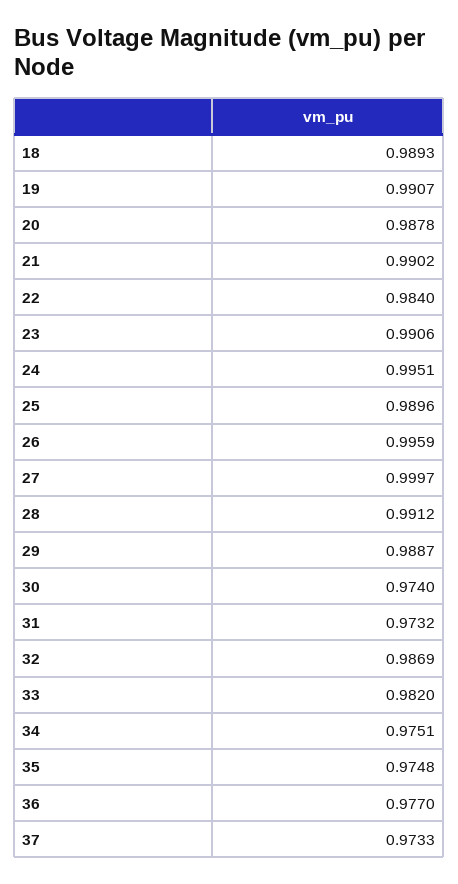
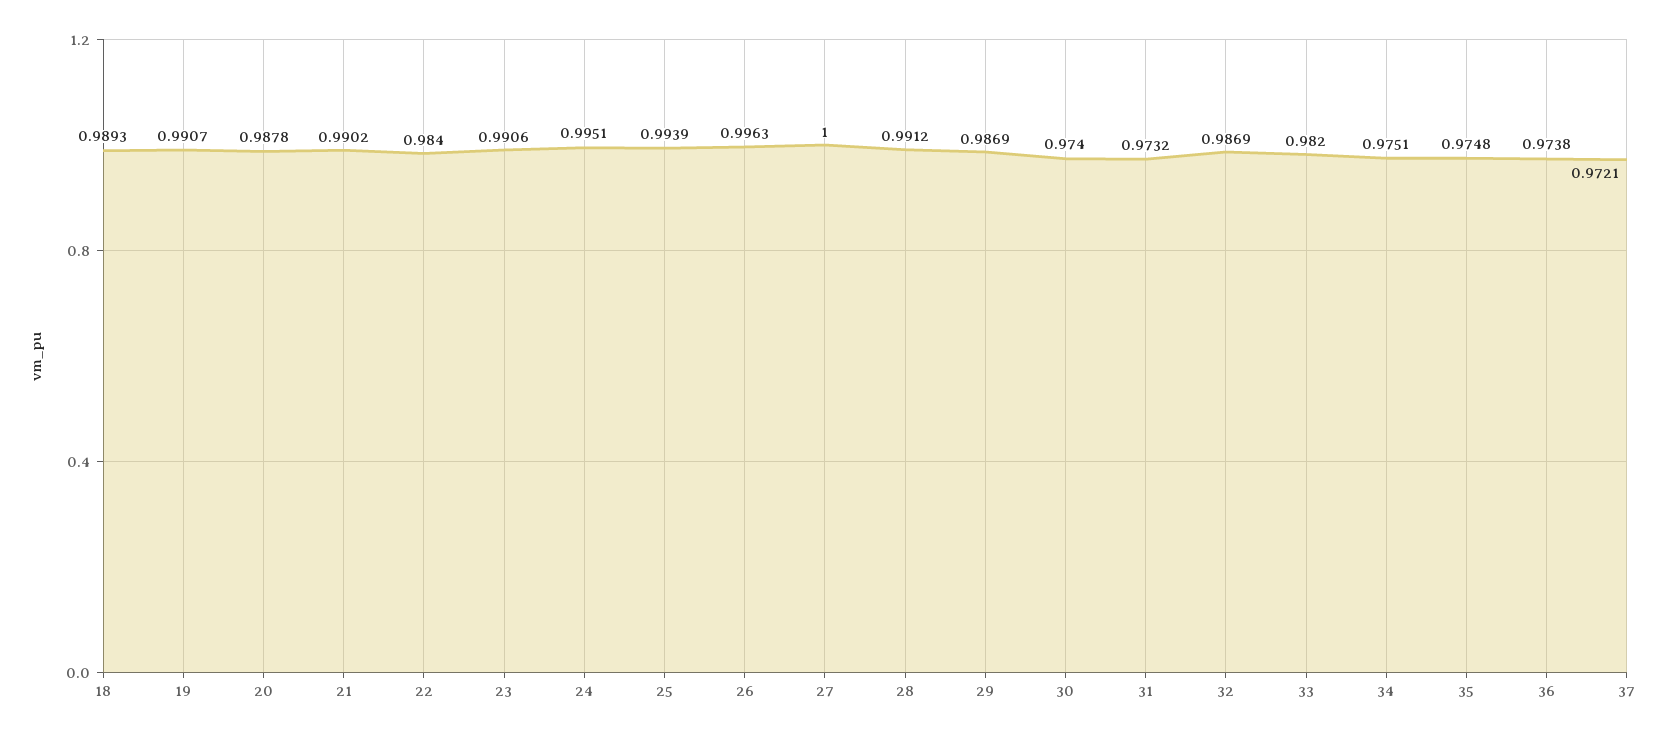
25: 0.9896 -> 0.9939
26: 0.9959 -> 0.9963
27: 0.9997 -> 1
29: 0.9887 -> 0.9869
36: 0.977 -> 0.9738
37: 0.9733 -> 0.9721

